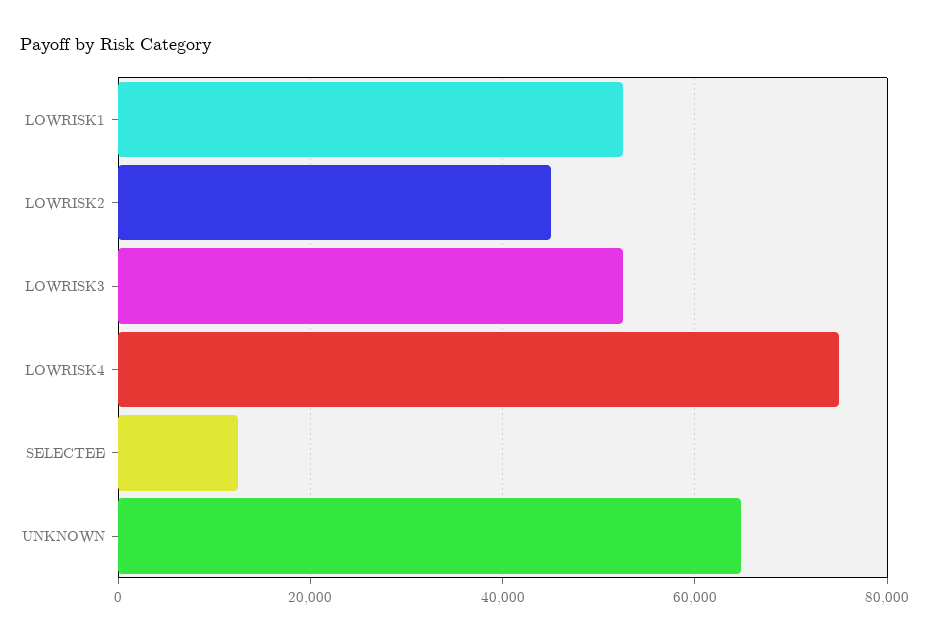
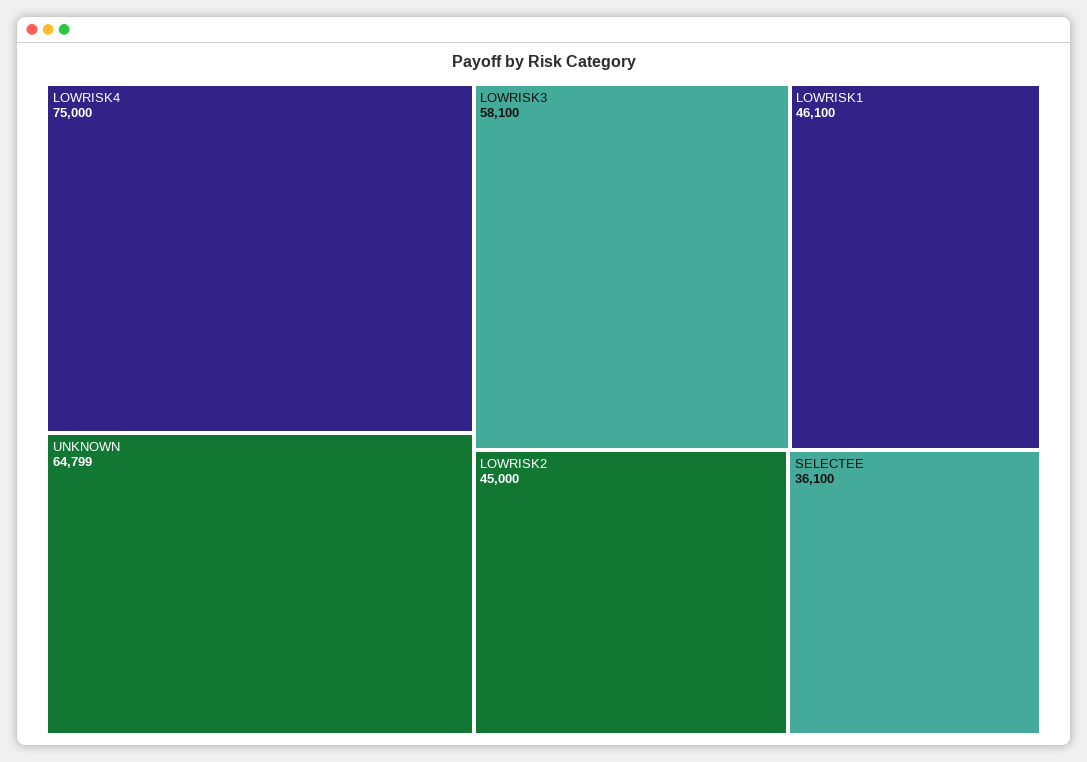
LOWRISK1: 52000 -> 46100
LOWRISK3: 52000 -> 58100
SELECTEE: 12000 -> 36100

